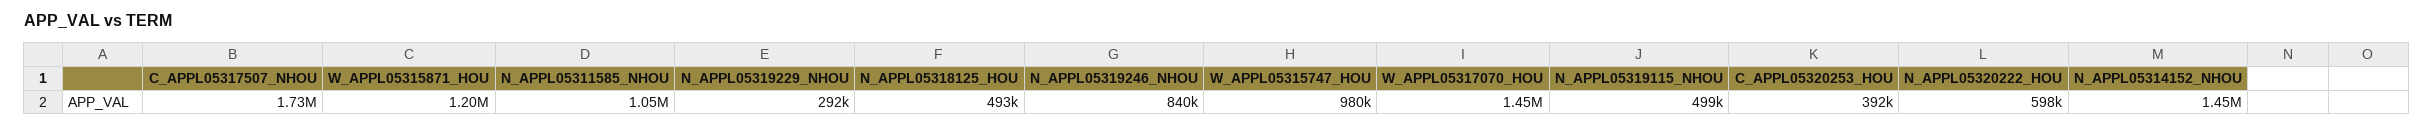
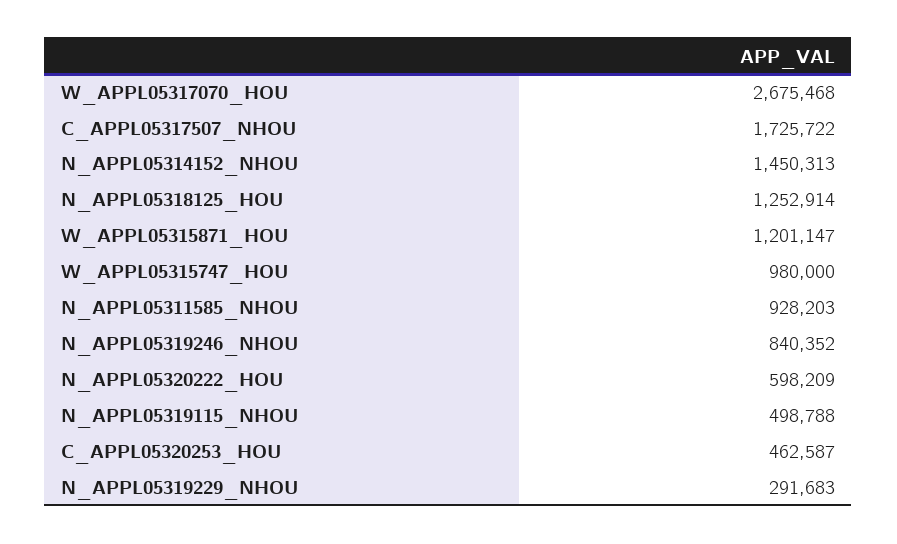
N_APPL05311585_NHOU: 1050000 -> 928203
N_APPL05318125_HOU: 493000 -> 1252914
W_APPL05317070_HOU: 1450000 -> 2675468
C_APPL05320253_HOU: 392000 -> 462587

